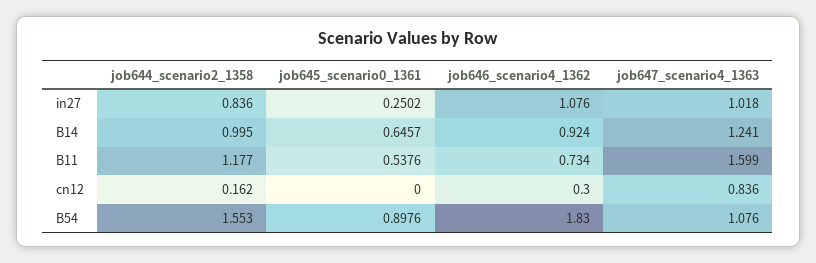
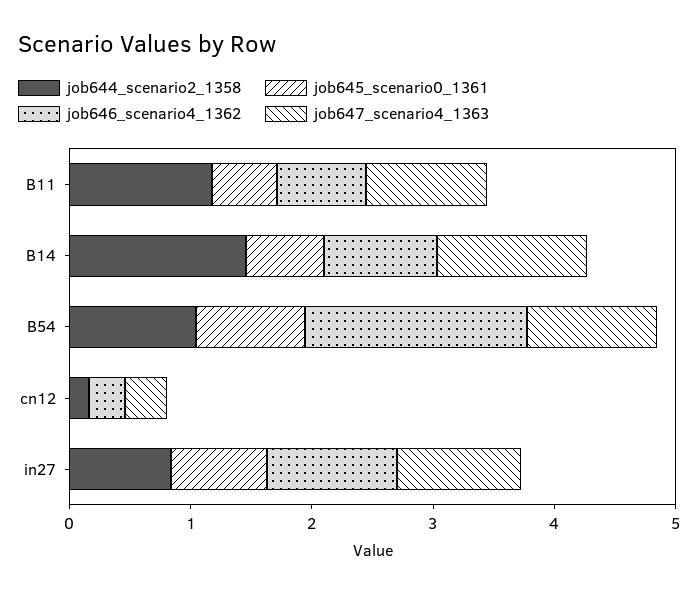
job645_scenario0_1361, in27: 0.2502 -> 0.8
job644_scenario2_1358, B14: 0.995 -> 1.4
job647_scenario4_1363, B11: 1.599 -> 1
job647_scenario4_1363, cn12: 0.836 -> 0.4
job644_scenario2_1358, B54: 1.553 -> 1

